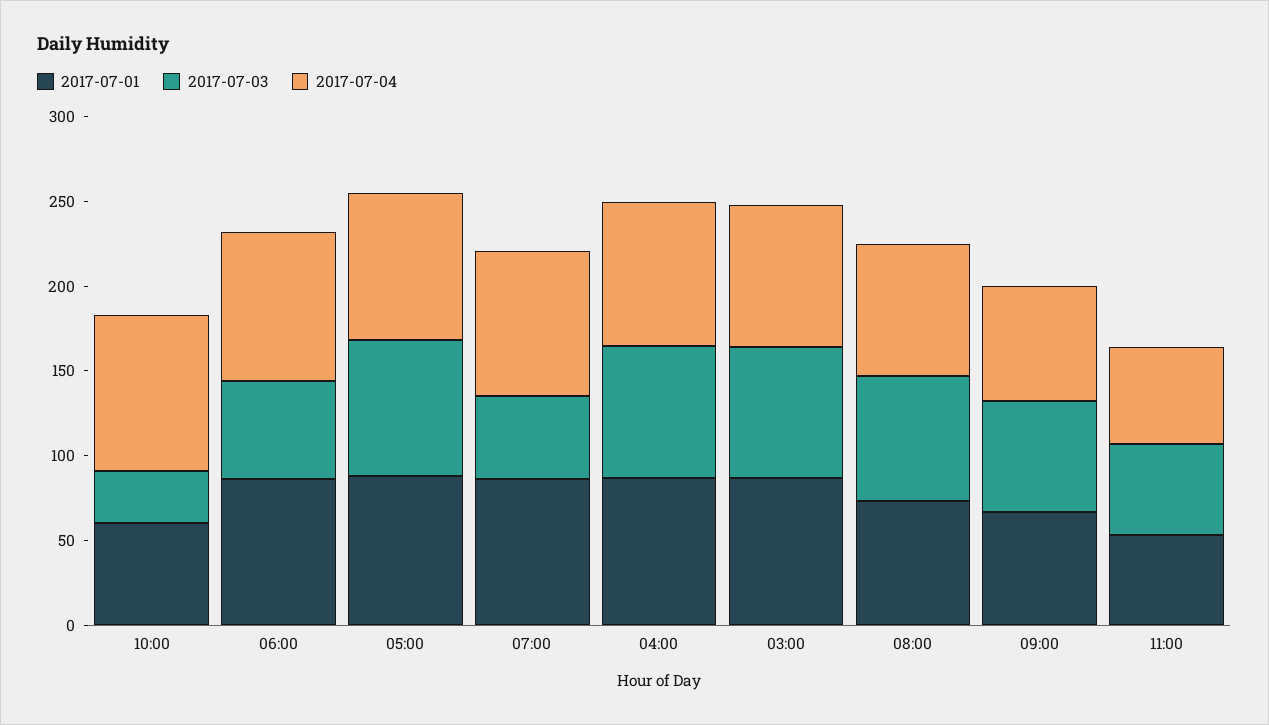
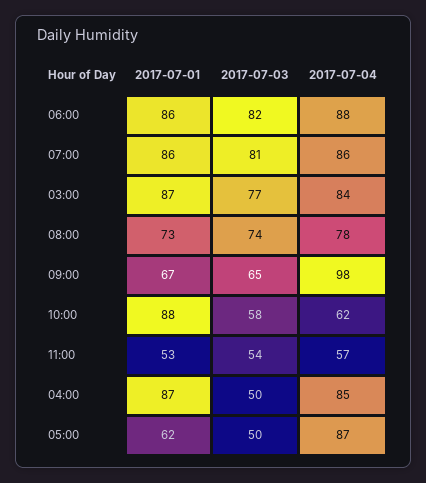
2017-07-01, 10:00: 60 -> 88
2017-07-03, 10:00: 30 -> 58
2017-07-04, 10:00: 90 -> 62
2017-07-03, 06:00: 60 -> 82
2017-07-01, 05:00: 90 -> 62
2017-07-03, 05:00: 80 -> 50
2017-07-03, 07:00: 50 -> 81
2017-07-03, 04:00: 80 -> 50
2017-07-04, 09:00: 70 -> 98

